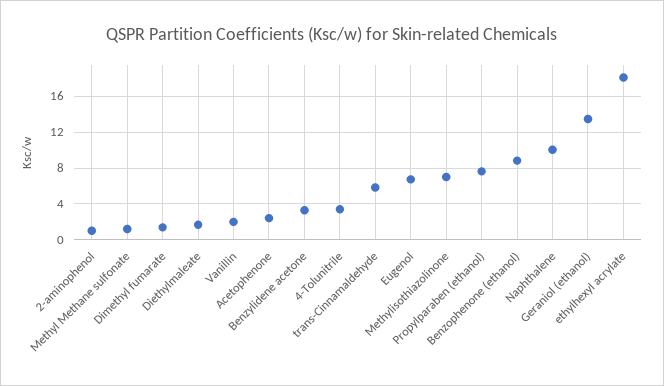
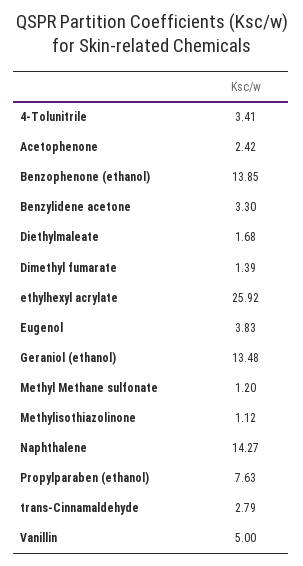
2-aminophenol: 1 -> none
Vanillin: 2 -> 5
trans-Cinnamaldehyde: 6 -> 2.79
Eugenol: 7 -> 3.83
Methylisothiazolinone: 7 -> 1.12
Benzophenone (ethanol): 9 -> 13.85
Naphthalene: 10 -> 14.27
ethylhexyl acrylate: 18 -> 25.92

